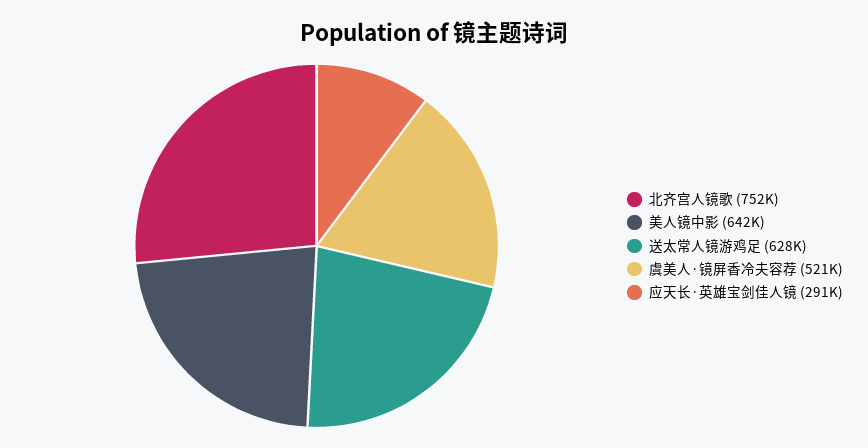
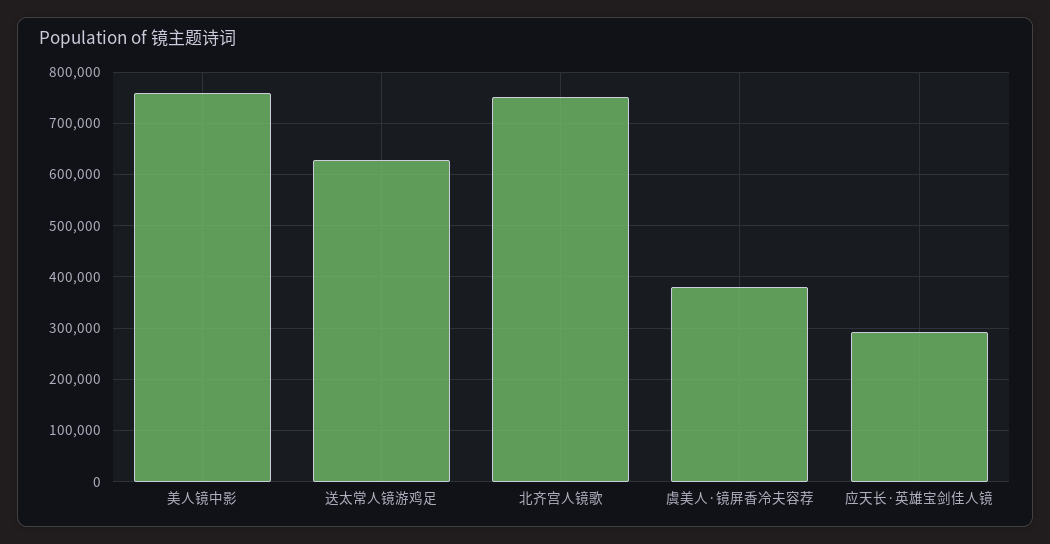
美人镜中影: 642000 -> 760000
虞美人·镜屏香冷夫容荐: 521000 -> 380000

